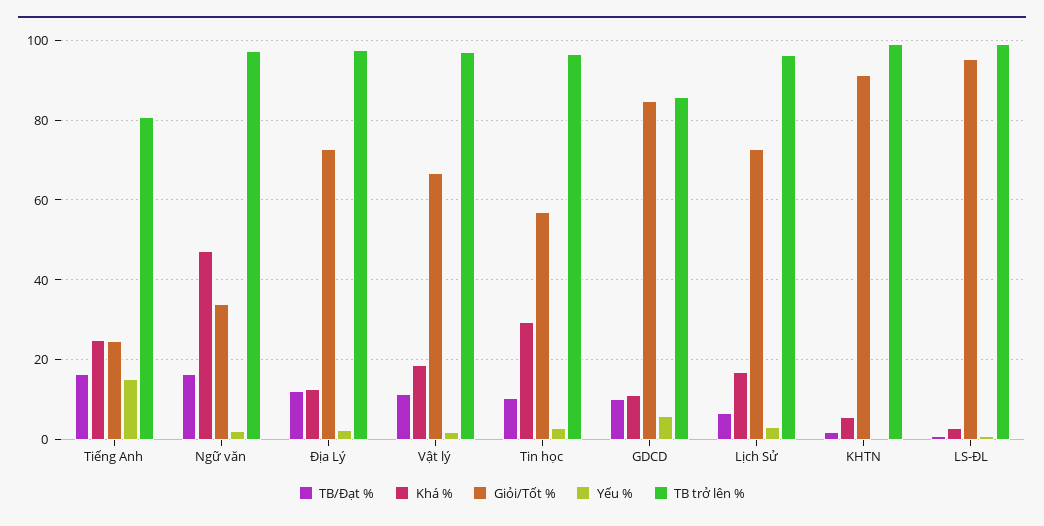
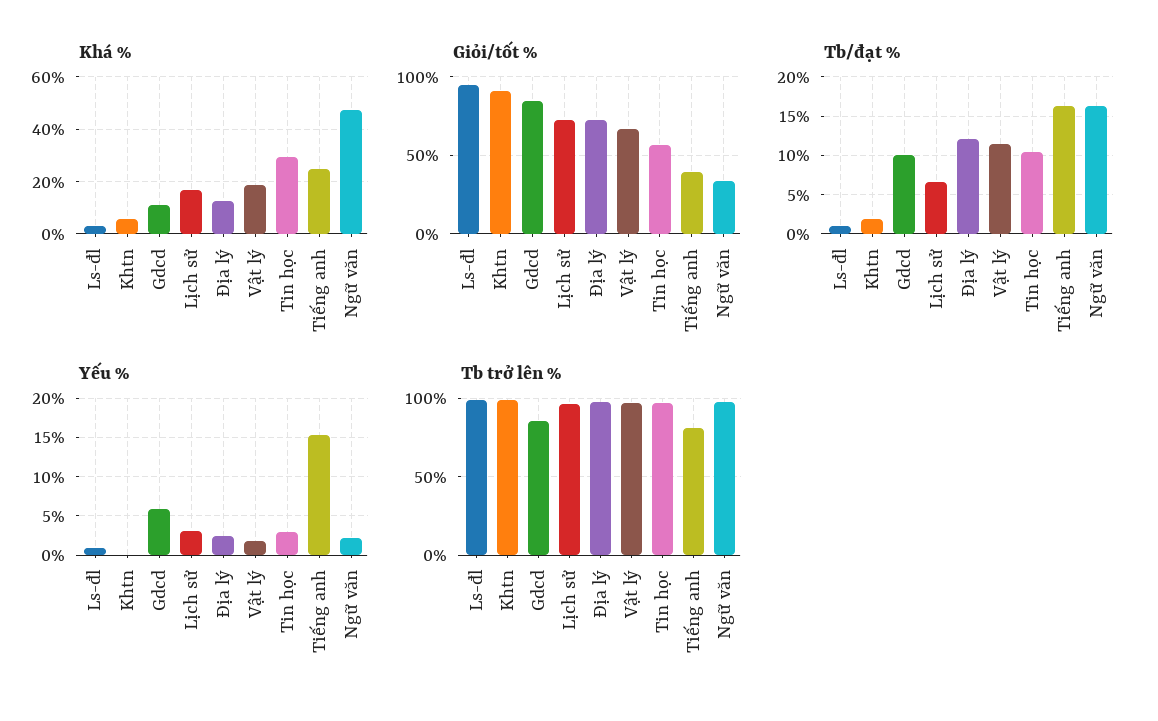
Giỏi/Tốt %, Tiếng Anh: 24 -> 40

